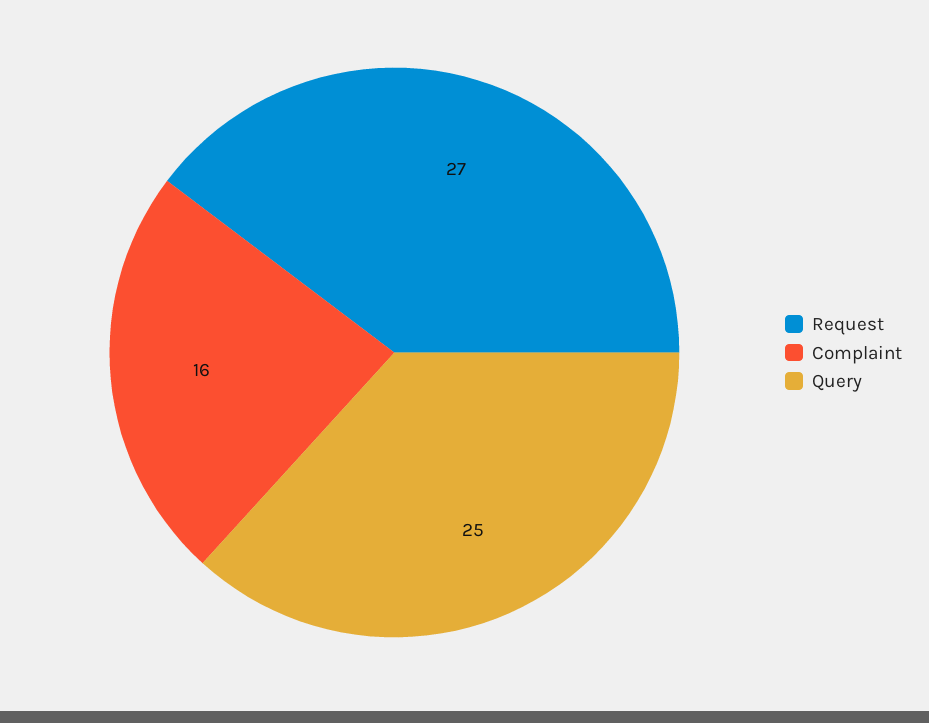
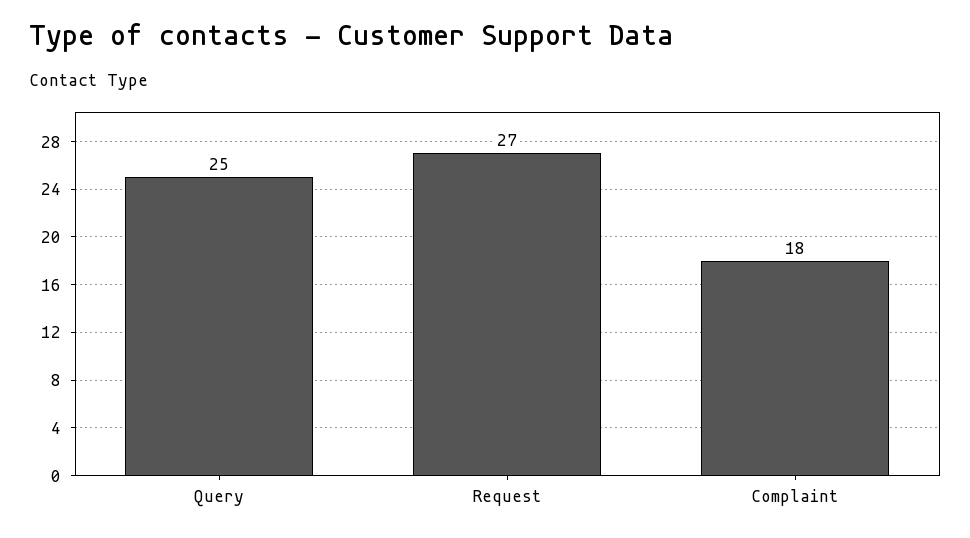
Complaint: 16 -> 18

